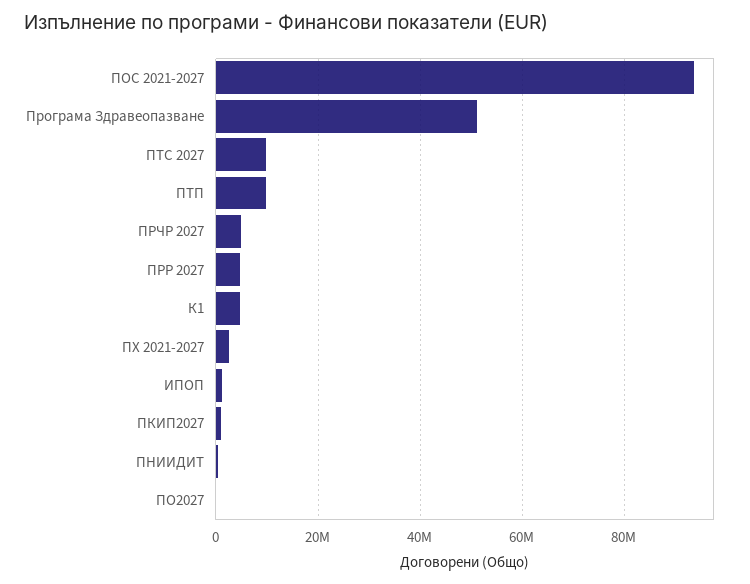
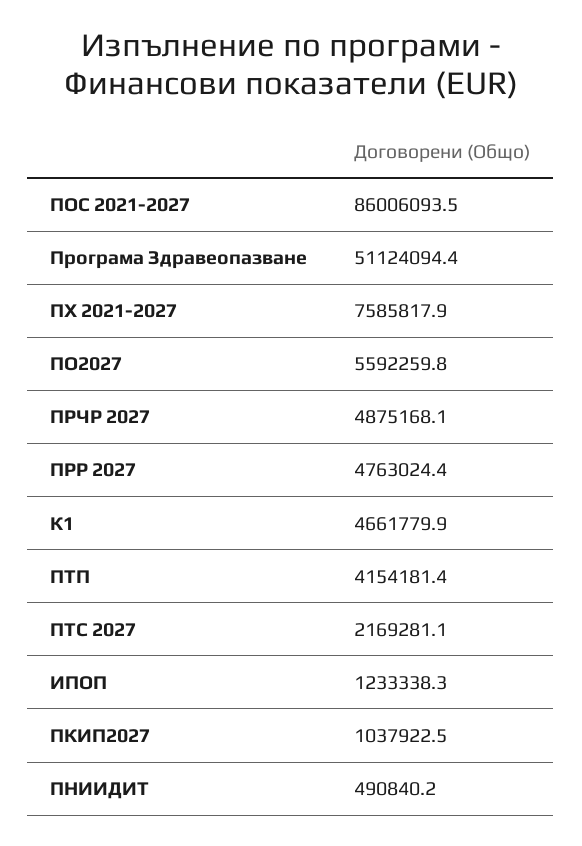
ПОС 2021-2027: 94000000 -> 86006093.5
ПТС 2027: 10000000 -> 2169281.1
ПТП: 10000000 -> 4154181.4
ПХ 2021-2027: 2000000 -> 7585817.9
ПО2027: 0 -> 5592259.8

